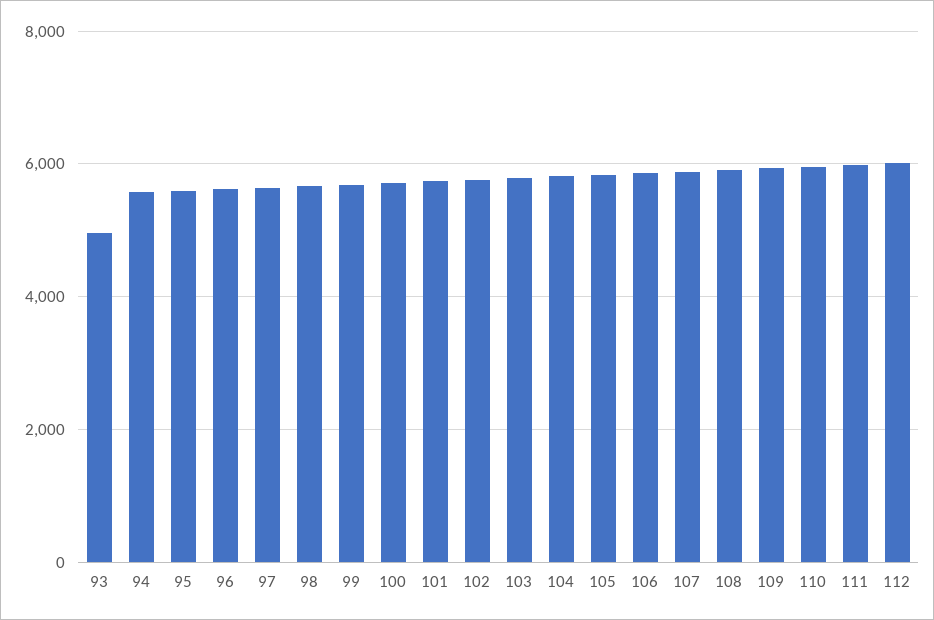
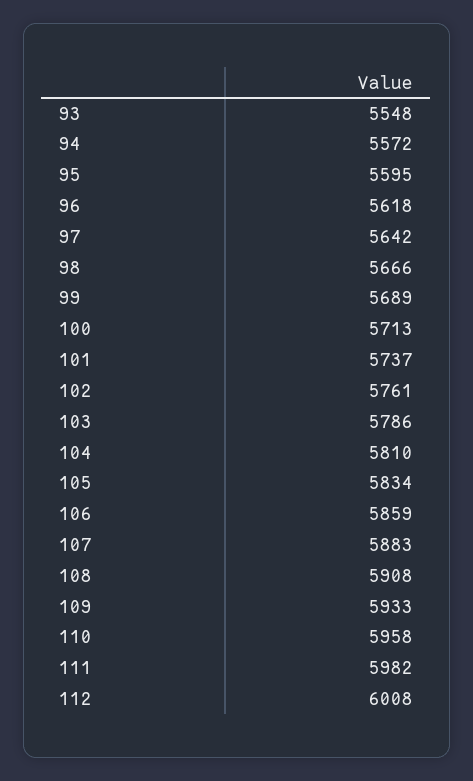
93: 5000 -> 5548

